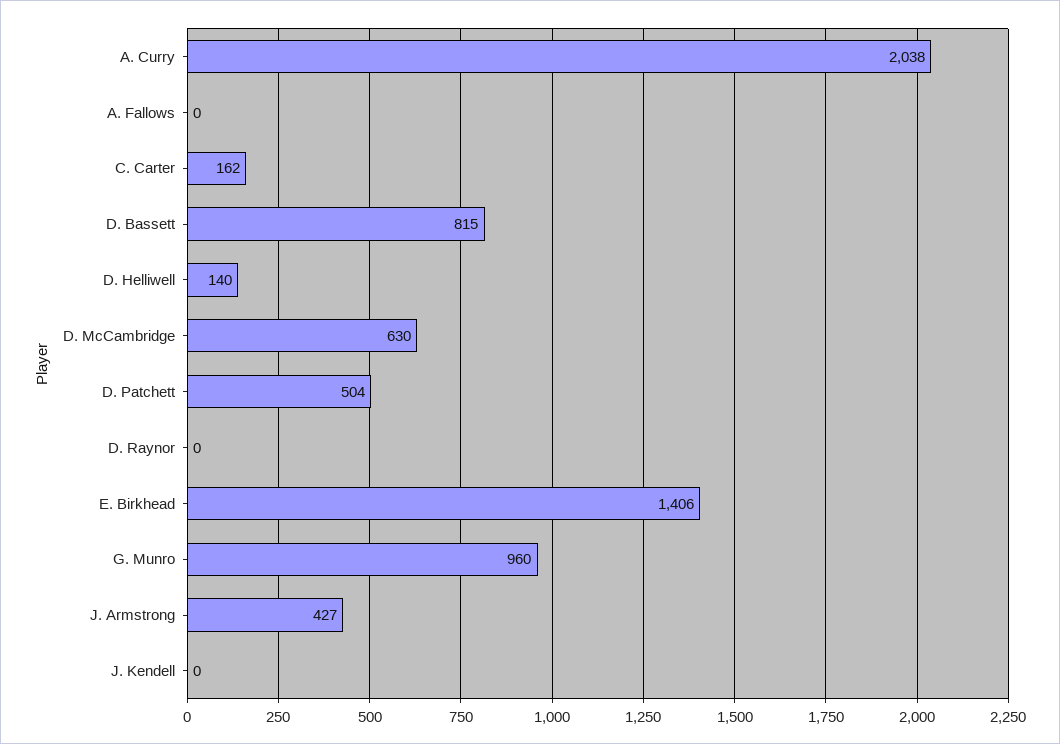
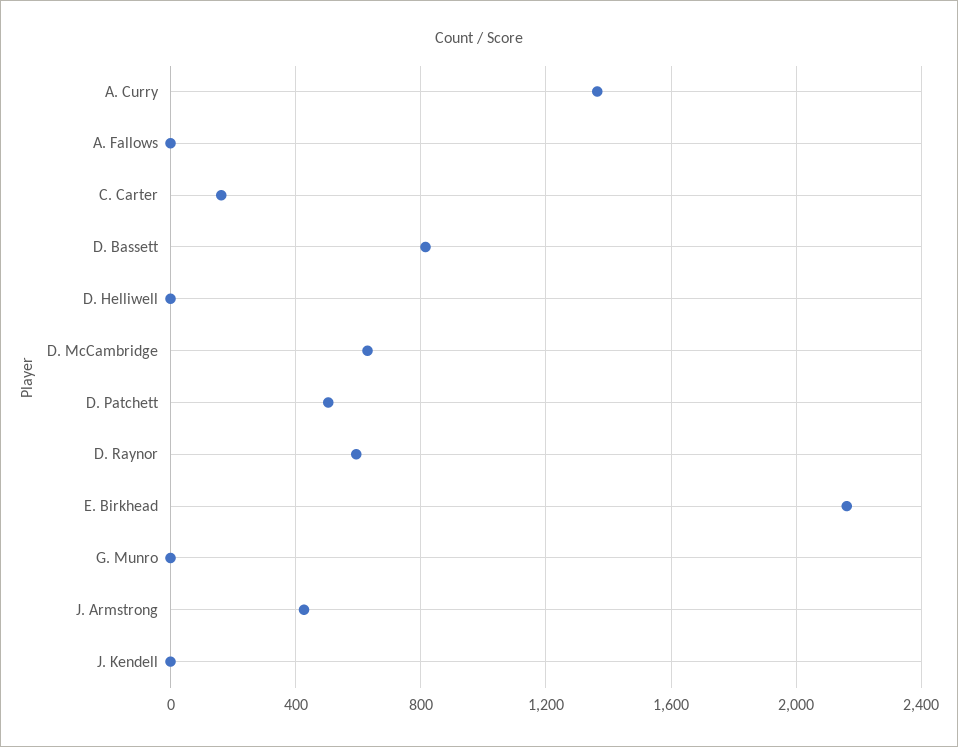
A. Curry: 2038 -> 1350
D. Helliwell: 140 -> 0
D. Raynor: 0 -> 600
E. Birkhead: 1406 -> 2150
G. Munro: 960 -> 0

